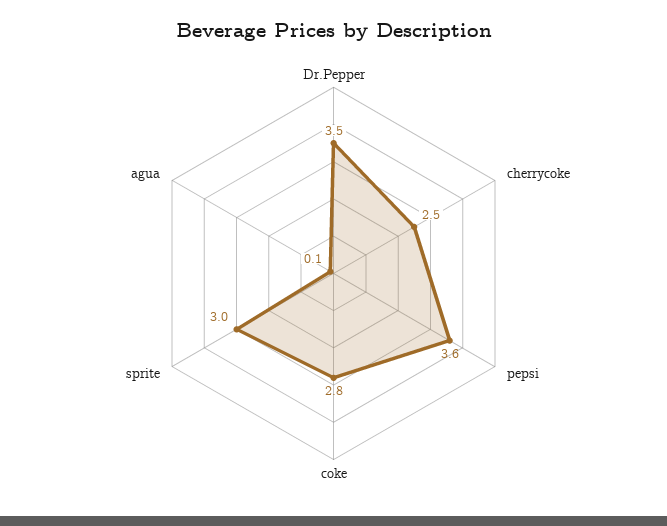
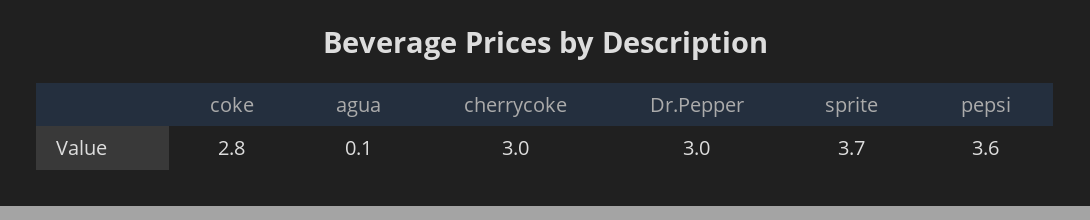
Dr.Pepper: 3.5 -> 3
cherrycoke: 2.5 -> 3
sprite: 3 -> 3.7

